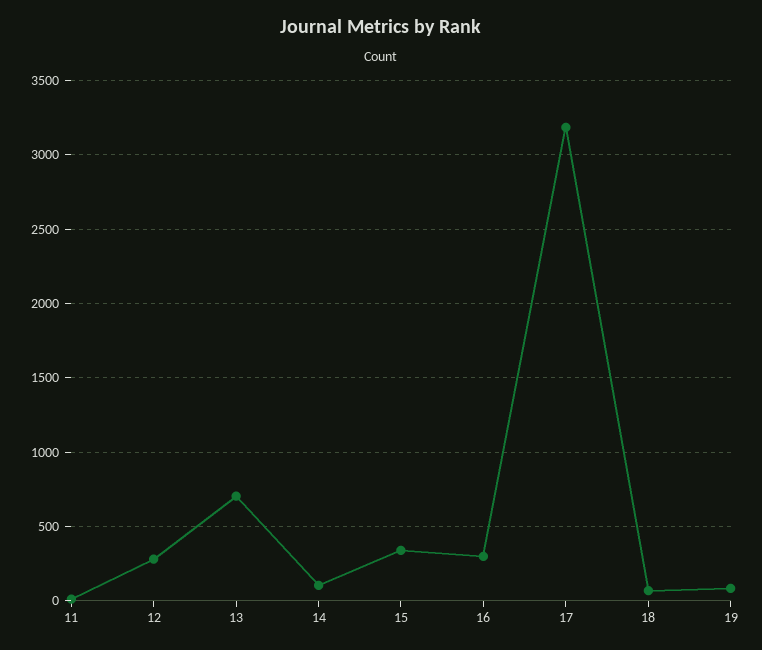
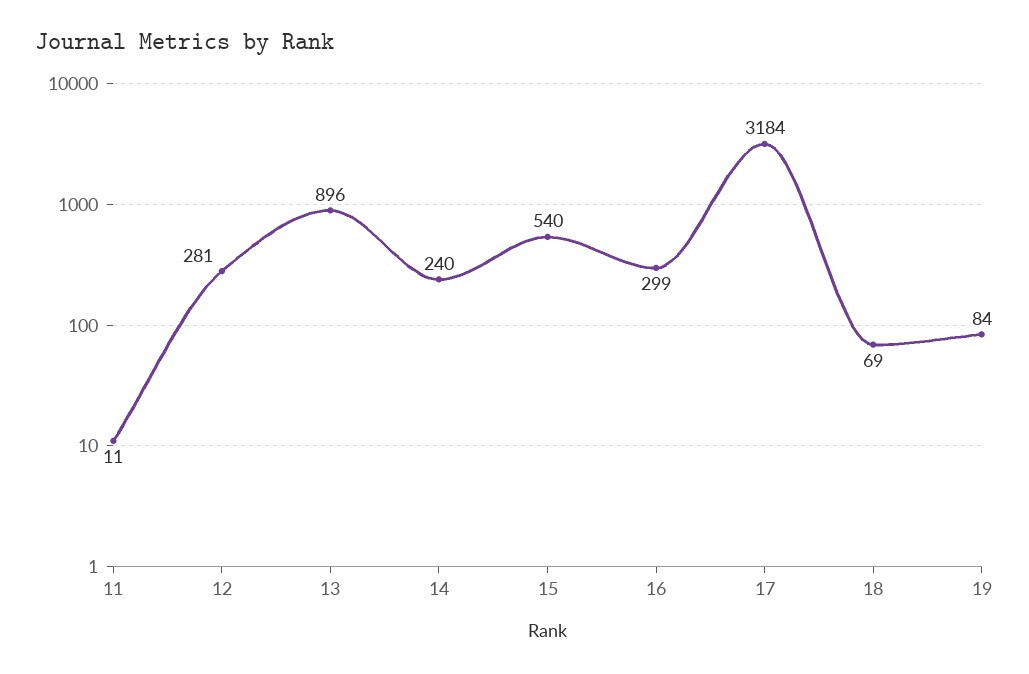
13: 700 -> 896
14: 100 -> 240
15: 350 -> 540

